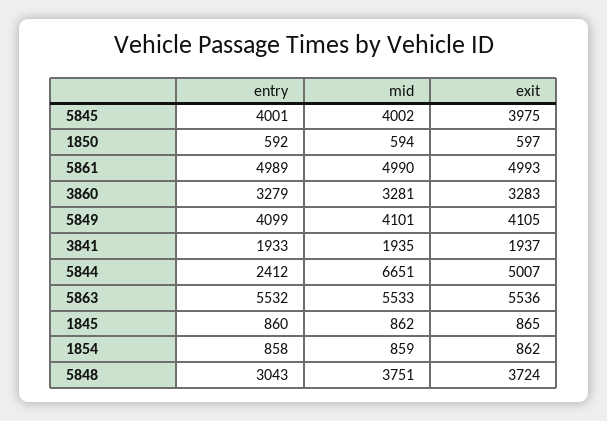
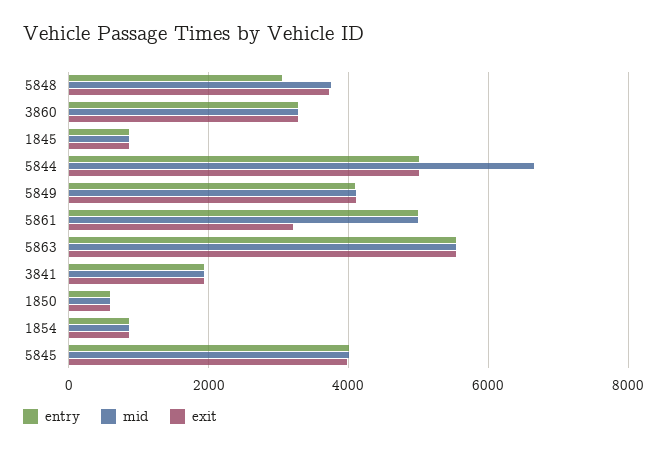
exit, 5861: 4993 -> 3200
entry, 5844: 2412 -> 5000

